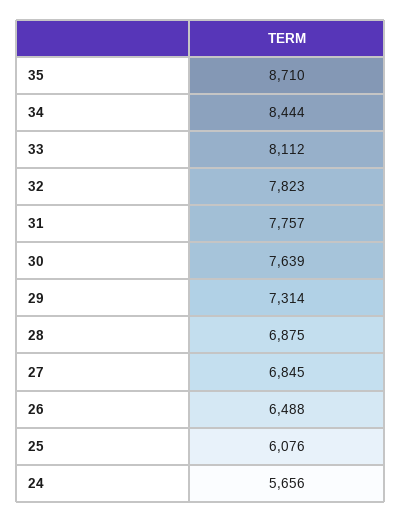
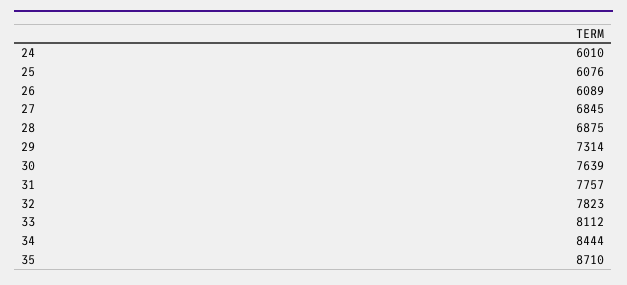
26: 6488 -> 6089
24: 5656 -> 6010

